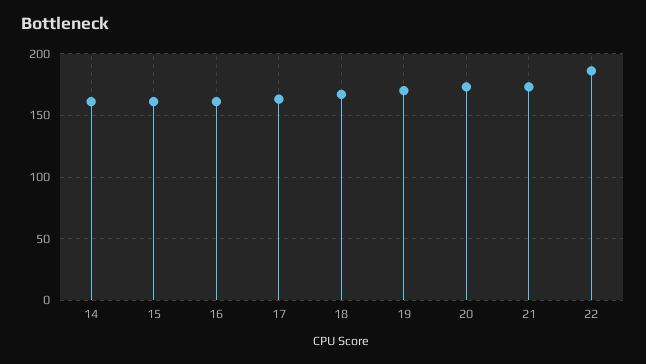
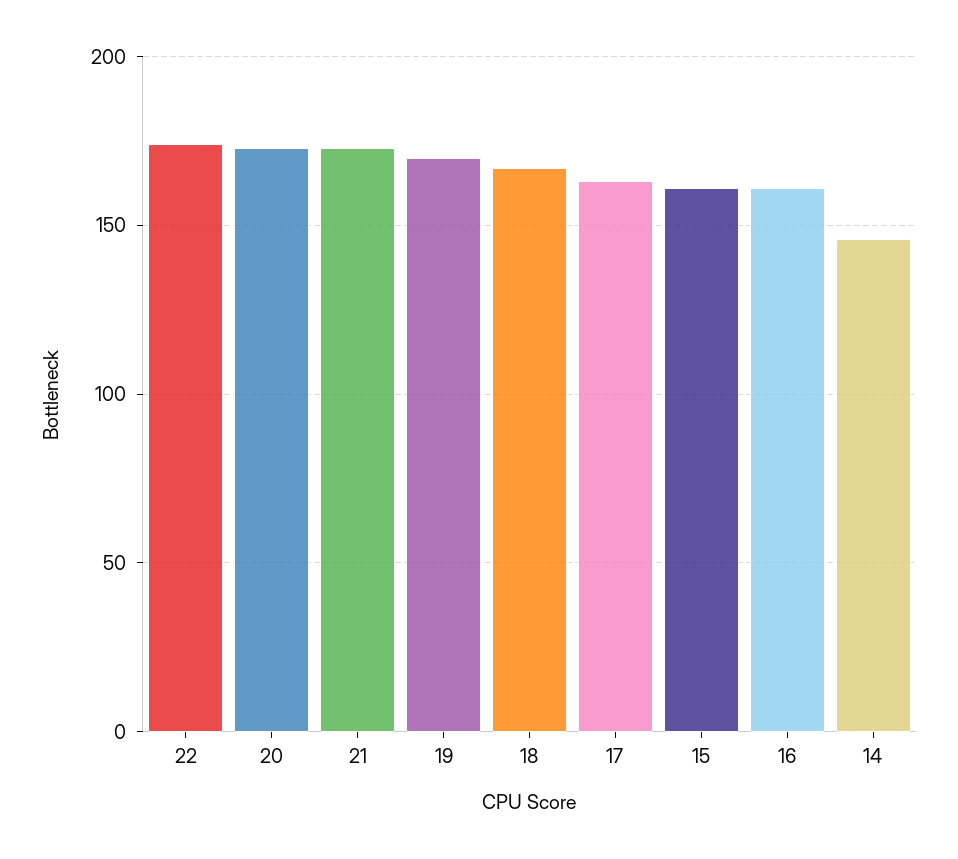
14: 160 -> 145
22: 185 -> 175

